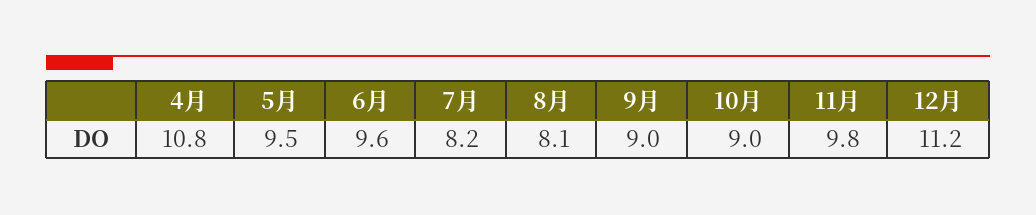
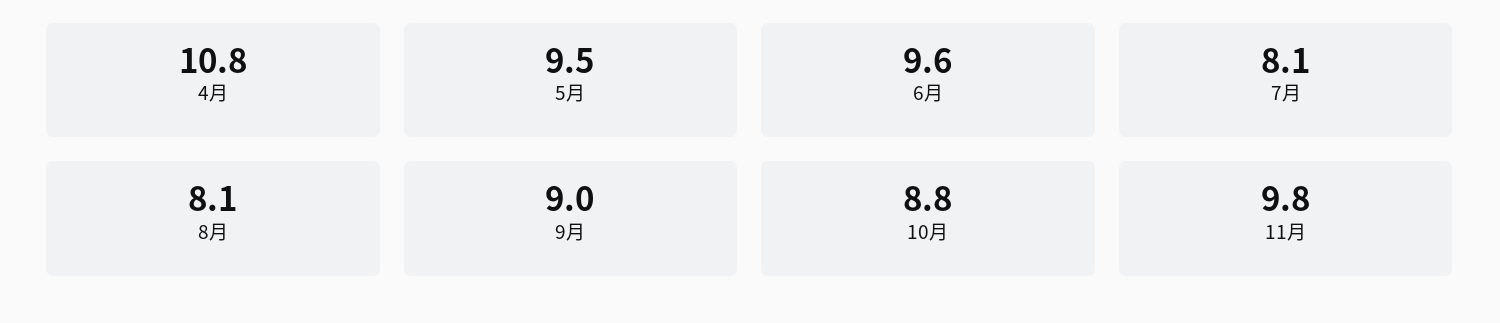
7月: 8.2 -> 8.1
10月: 9 -> 8.8
12月: 11.2 -> none

